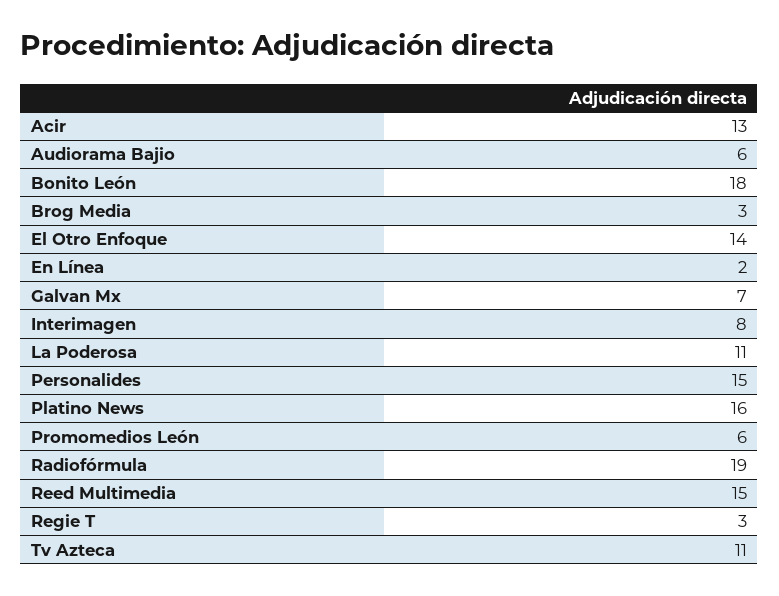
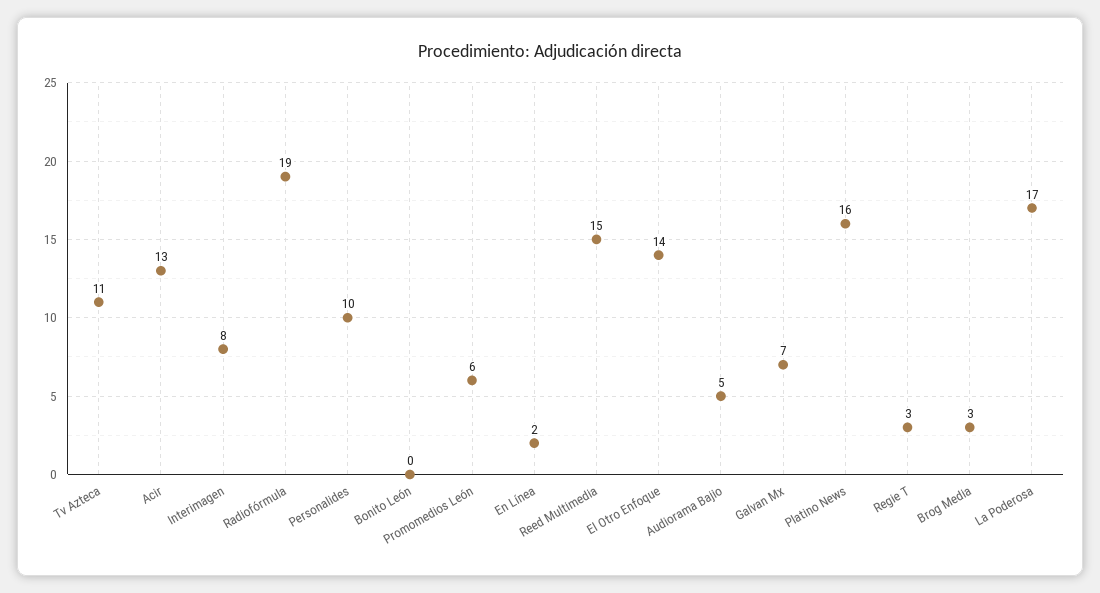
Audiorama Bajio: 6 -> 5
Bonito León: 18 -> 0
La Poderosa: 11 -> 17
Personalides: 15 -> 10

